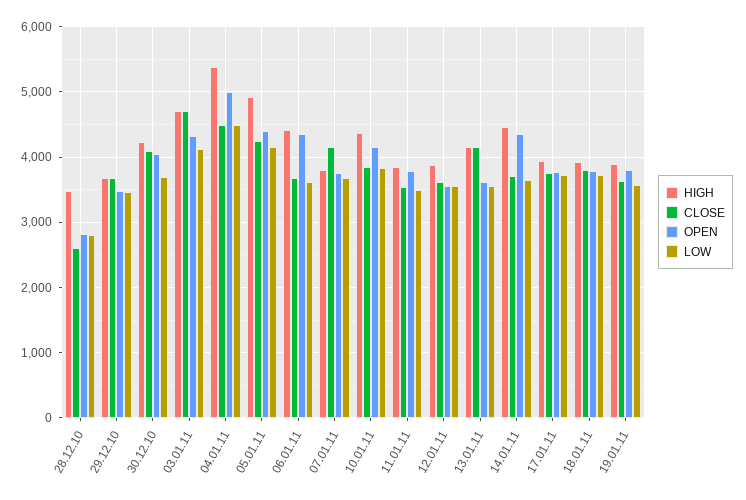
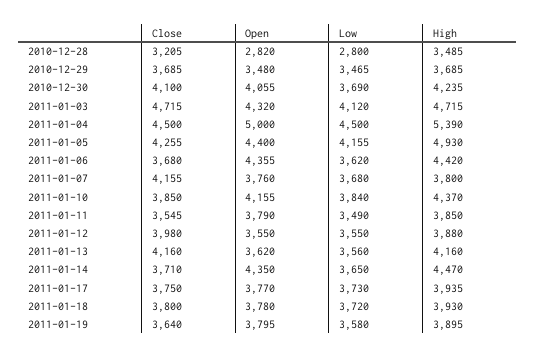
CLOSE, 28.12.10: 2600 -> 3205
CLOSE, 12.01.11: 3600 -> 3980

